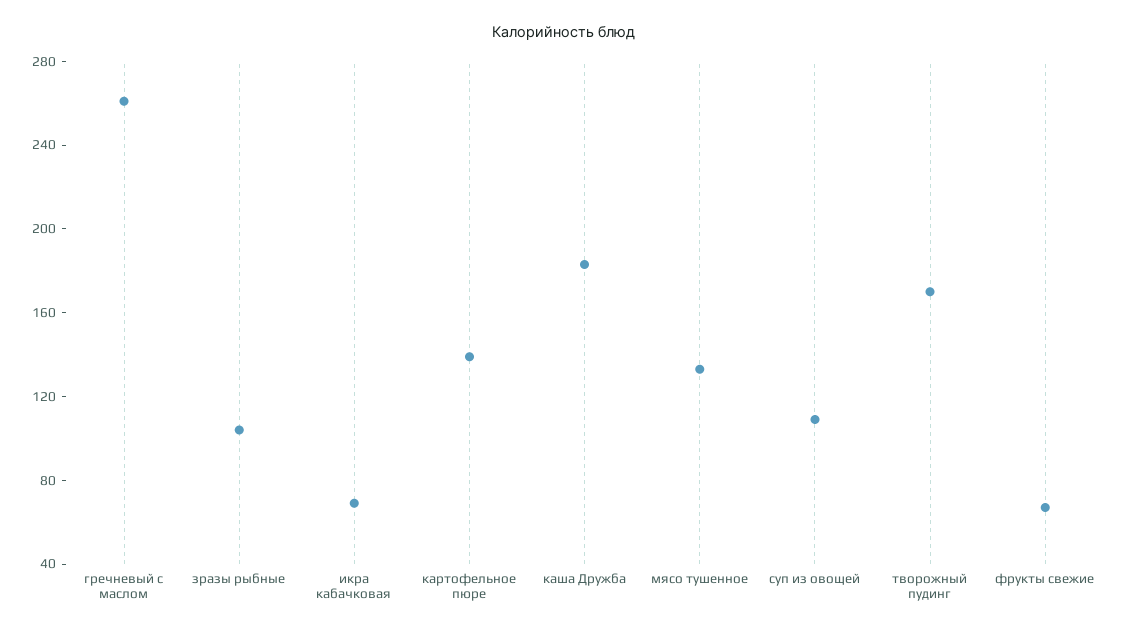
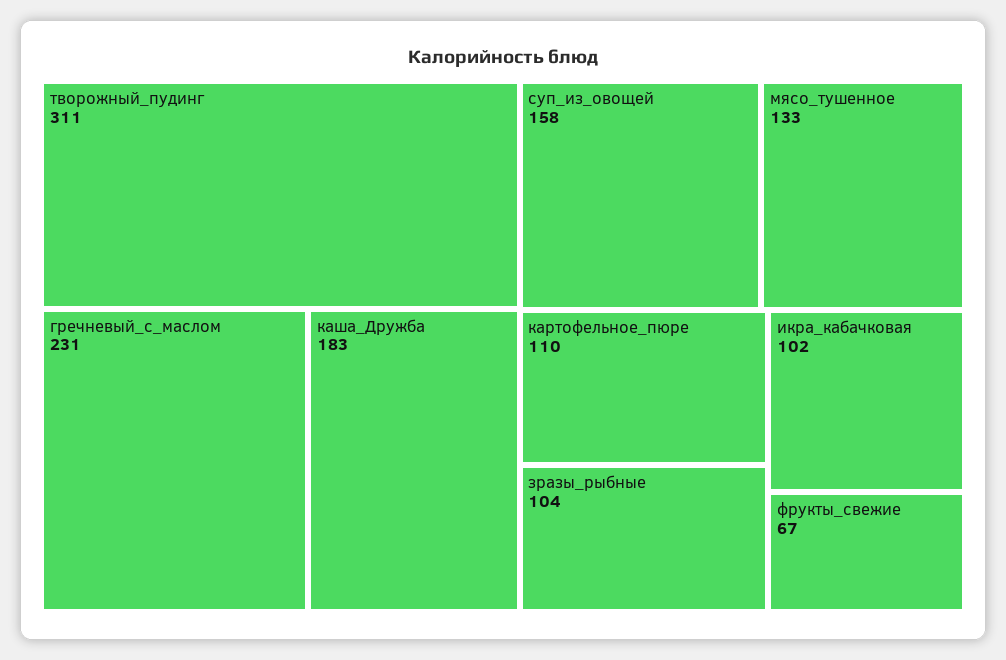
гречневый с маслом: 260 -> 231
икра кабачковая: 70 -> 102
картофельное пюре: 140 -> 110
суп из овощей: 110 -> 158
творожный пудинг: 170 -> 311

